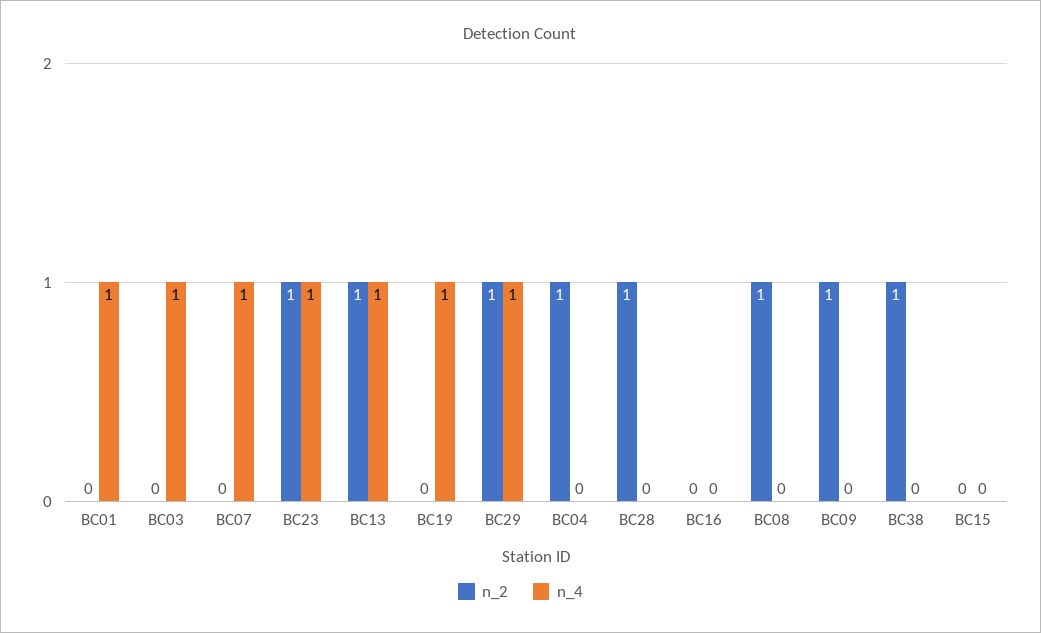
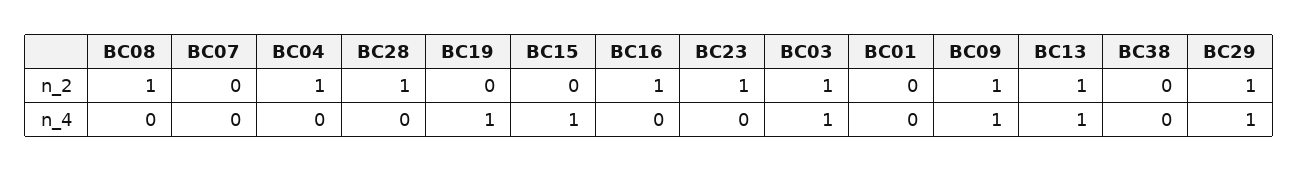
n_4, BC01: 1 -> 0
n_2, BC03: 0 -> 1
n_4, BC07: 1 -> 0
n_4, BC23: 1 -> 0
n_2, BC16: 0 -> 1
n_4, BC09: 0 -> 1
n_2, BC38: 1 -> 0
n_4, BC15: 0 -> 1

